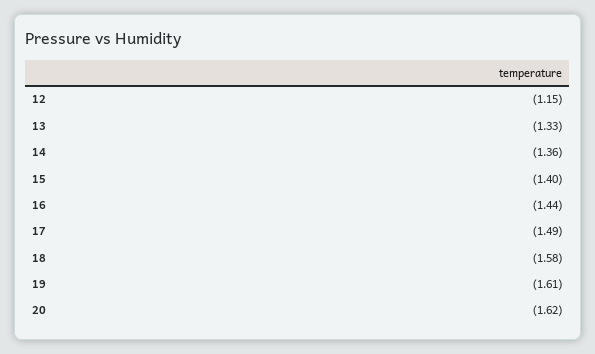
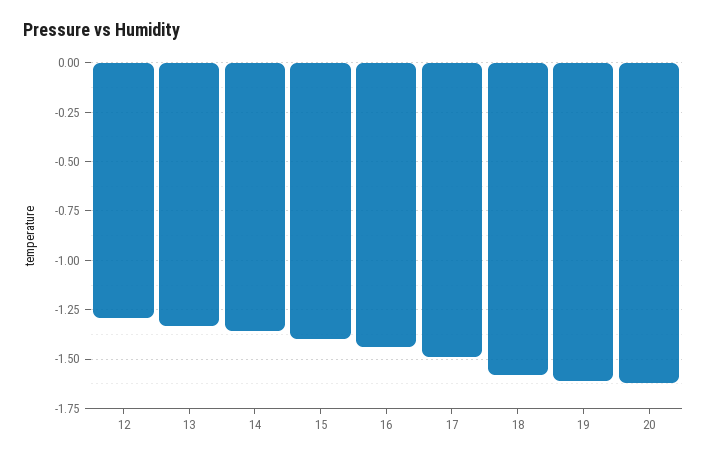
12: -1.15 -> -1.3

